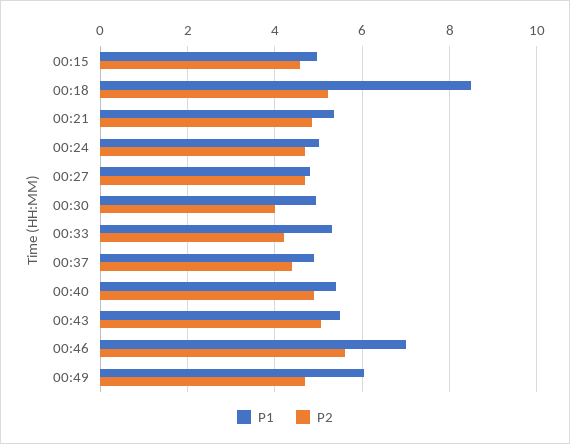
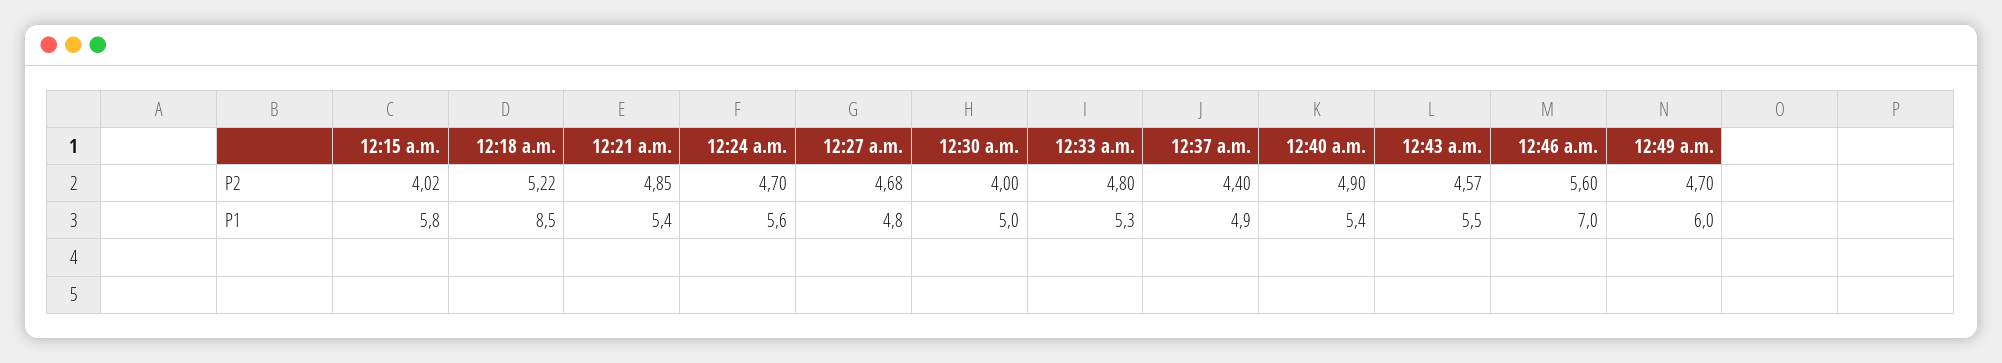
P1, 00:15: 5 -> 5.8
P2, 00:15: 4.6 -> 4.02
P1, 00:24: 5 -> 5.6
P2, 00:33: 4.2 -> 4.8
P2, 00:43: 5 -> 4.57

